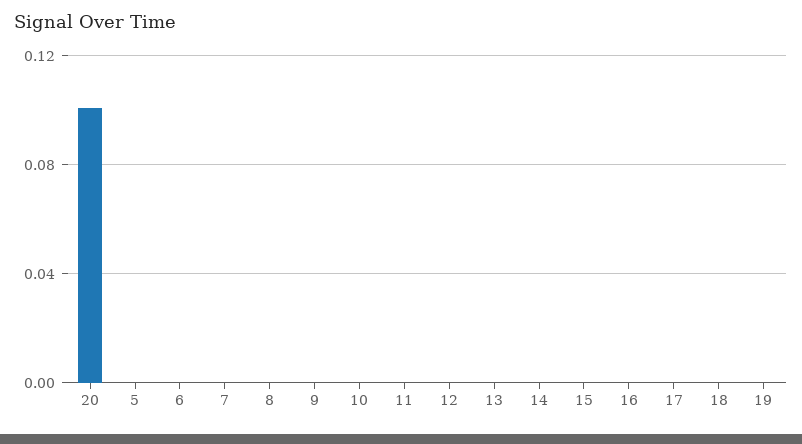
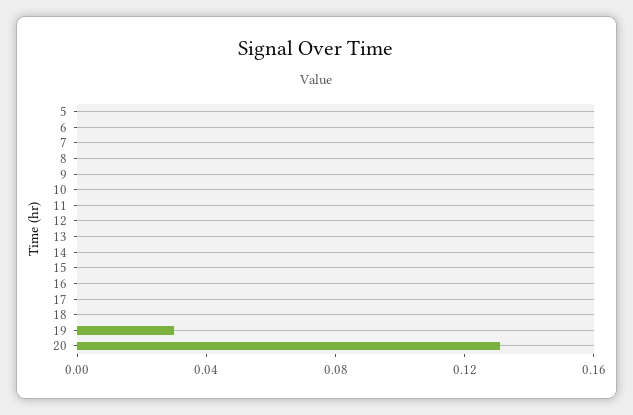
20: 0.1 -> 0.13
19: 0 -> 0.03

